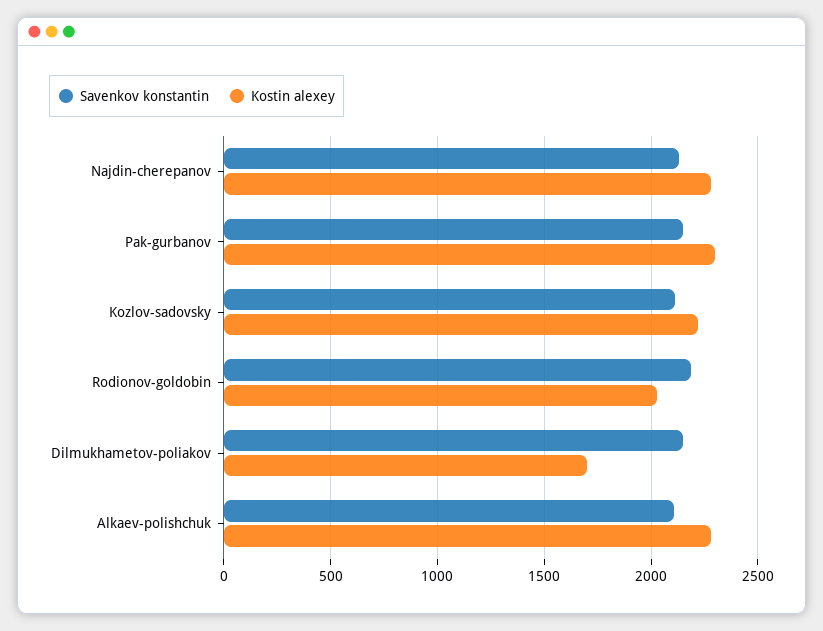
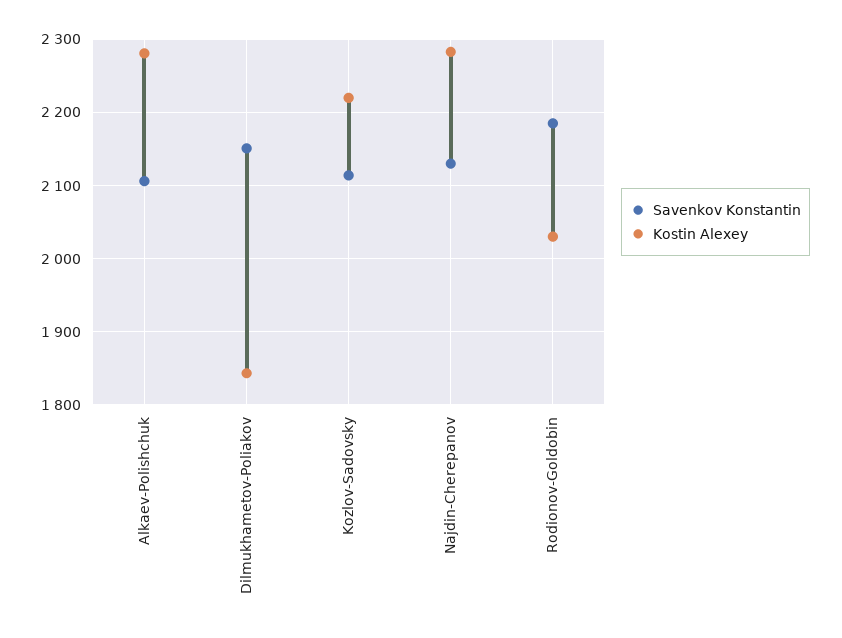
Savenkov konstantin, Pak-gurbanov: 2150 -> none
Kostin alexey, Pak-gurbanov: 2300 -> none
Kostin alexey, Dilmukhametov-poliakov: 1700 -> 1840

